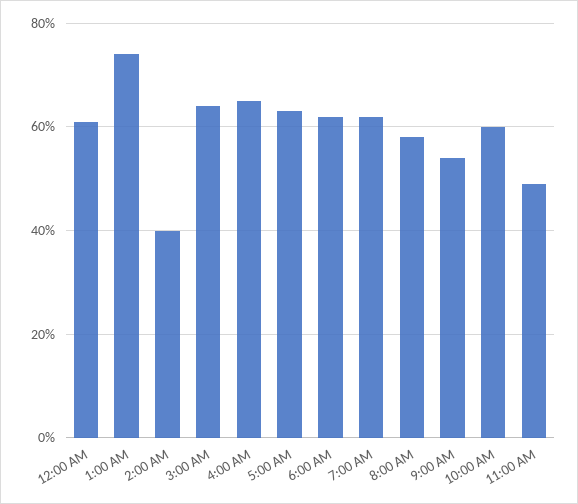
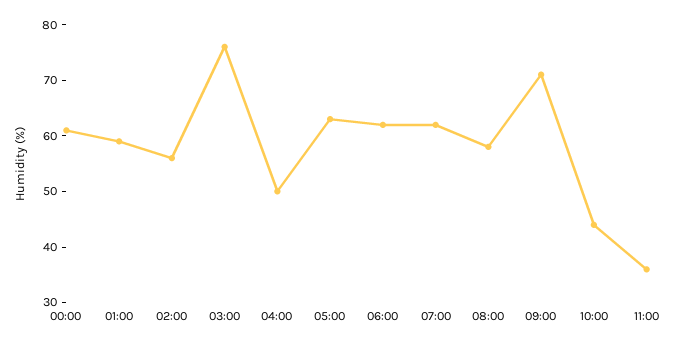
1:00 AM: 75 -> 60
2:00 AM: 40 -> 55
3:00 AM: 65 -> 75
4:00 AM: 65 -> 50
9:00 AM: 55 -> 70
10:00 AM: 60 -> 45
11:00 AM: 50 -> 35

